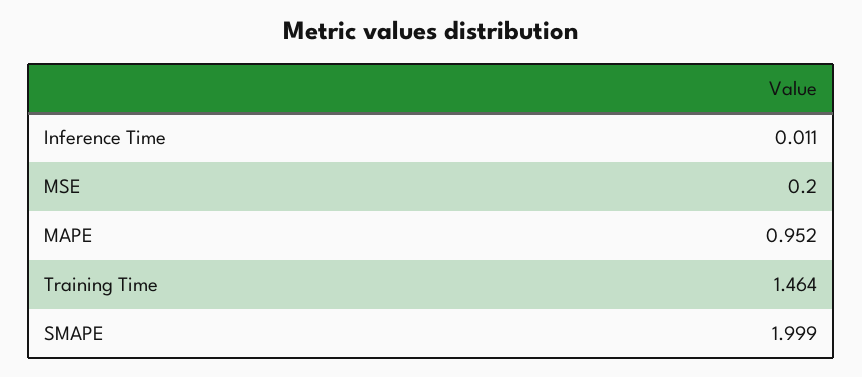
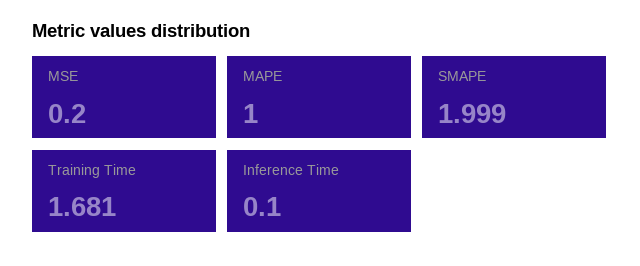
Inference Time: 0.011 -> 0.1
MAPE: 0.952 -> 1
Training Time: 1.464 -> 1.681

